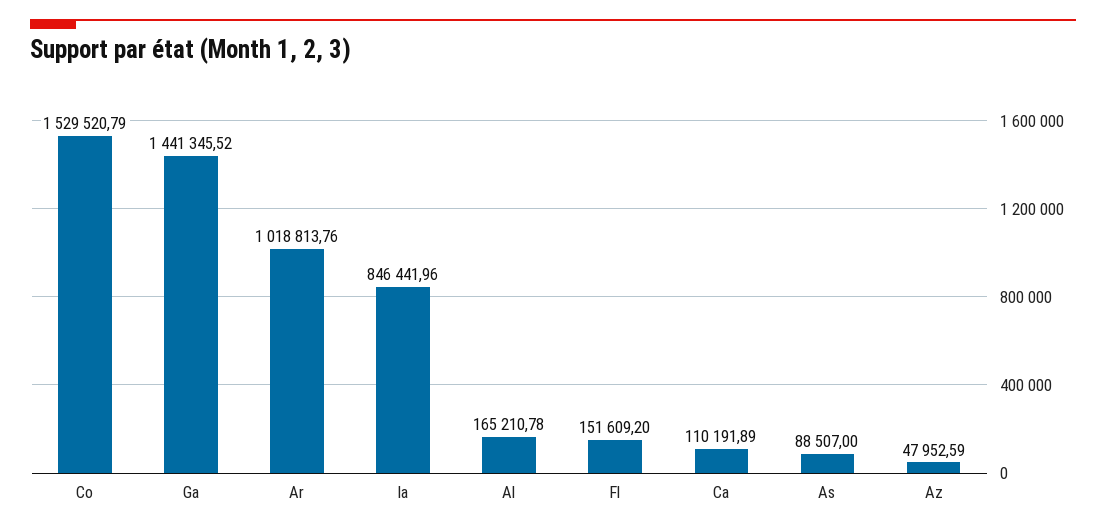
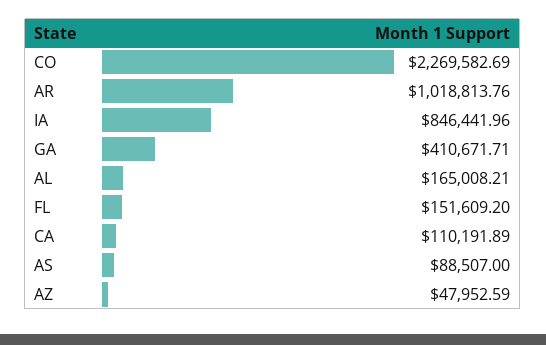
Co: 1529520.79 -> 2269582.69
Ga: 1441345.52 -> 410671.71
Al: 165210.78 -> 165008.21

